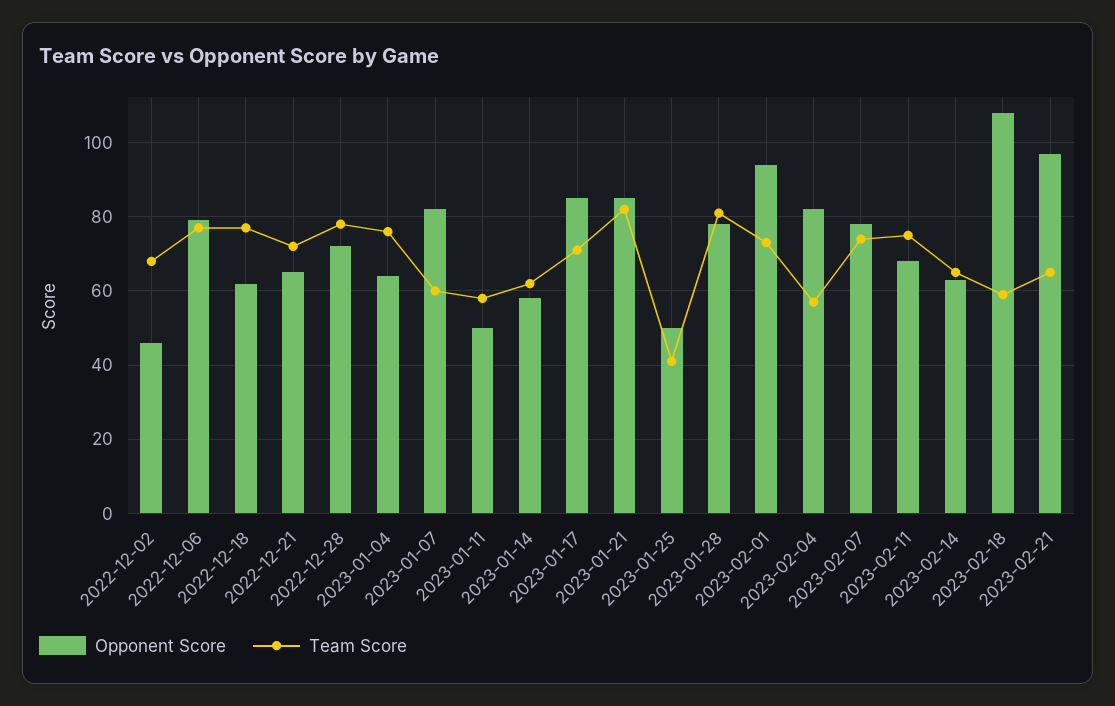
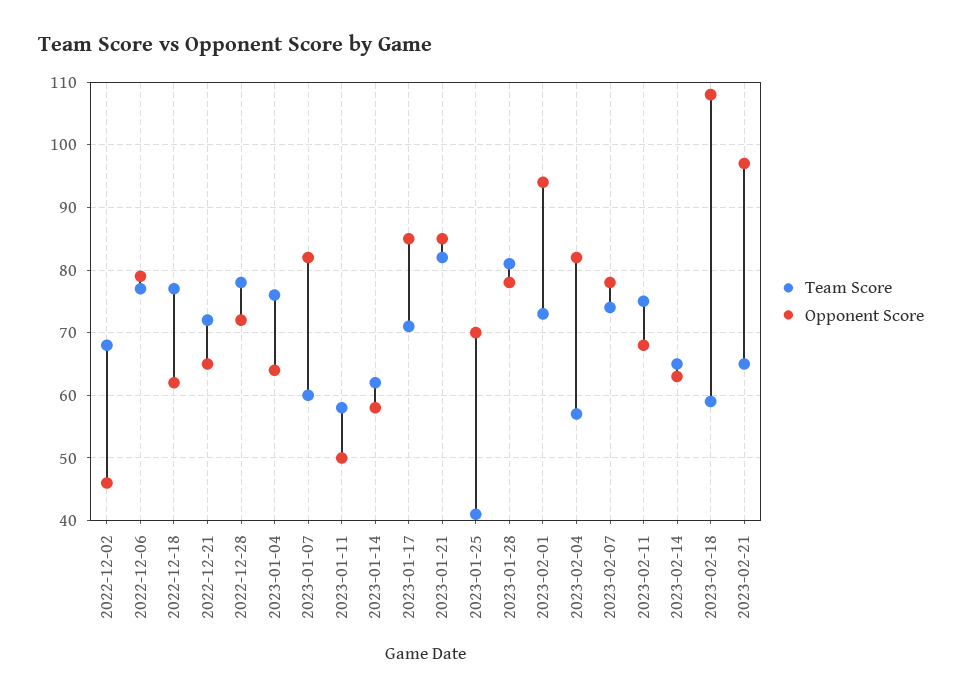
Opponent Score, 2023-01-25: 50 -> 70

